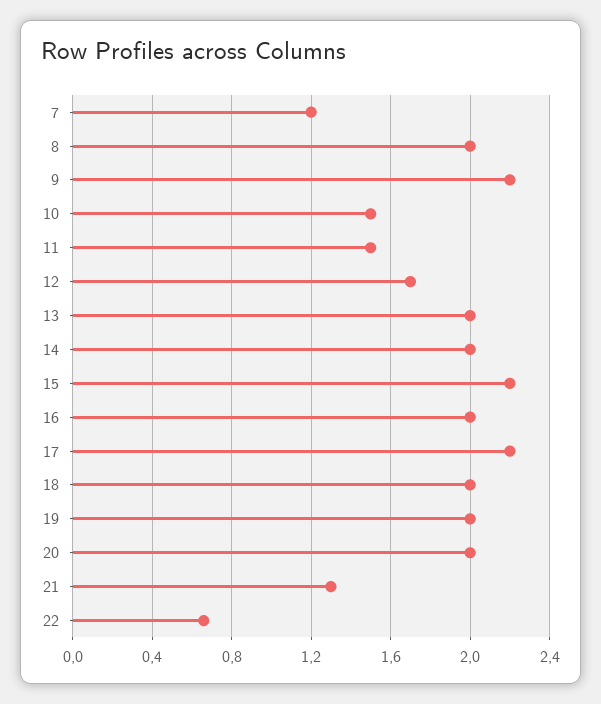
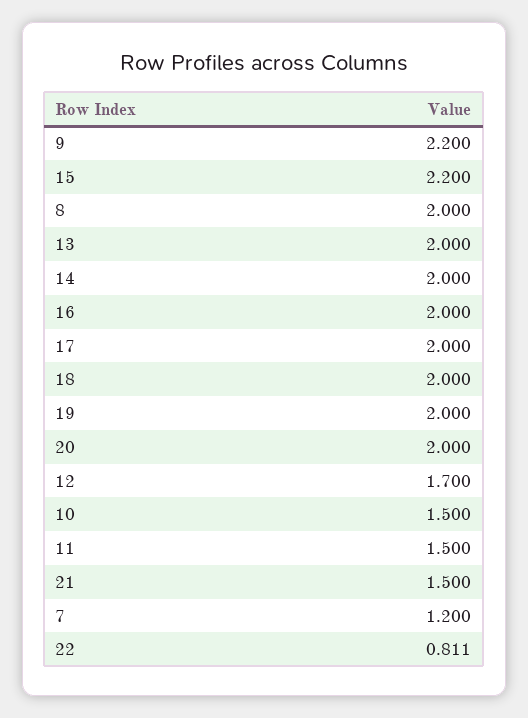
17: 2.2 -> 2
21: 1.3 -> 1.5
22: 0.65 -> 0.811

